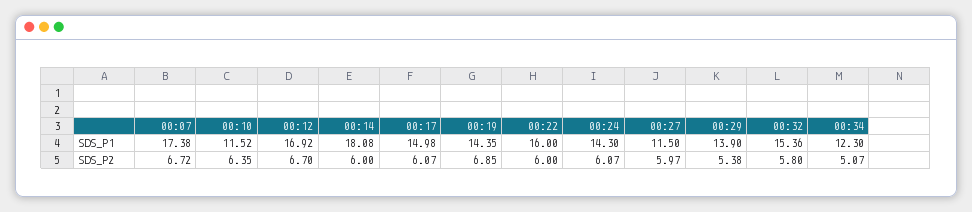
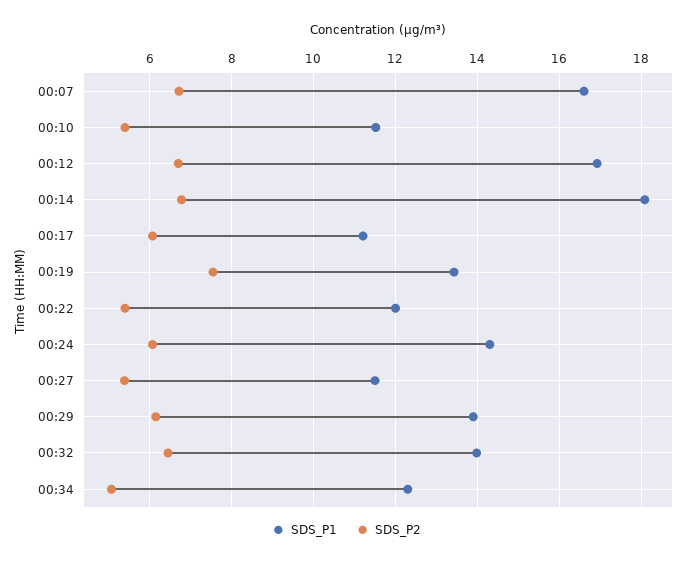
SDS_P1, 00:07: 17.38 -> 16.6
SDS_P1, 00:17: 14.98 -> 11.2
SDS_P1, 00:19: 14.35 -> 13.4
SDS_P1, 00:22: 16 -> 12
SDS_P1, 00:32: 15.36 -> 14
SDS_P2, 00:10: 6.35 -> 5.4
SDS_P2, 00:14: 6 -> 6.8
SDS_P2, 00:19: 6.85 -> 7.6
SDS_P2, 00:22: 6 -> 5.4
SDS_P2, 00:27: 5.97 -> 5.4
SDS_P2, 00:29: 5.38 -> 6.2
SDS_P2, 00:32: 5.8 -> 6.4

